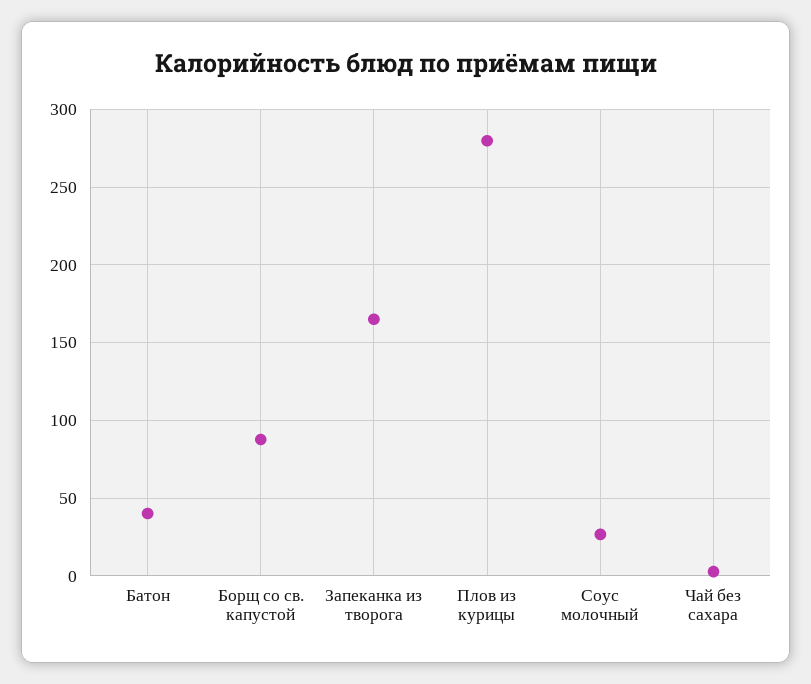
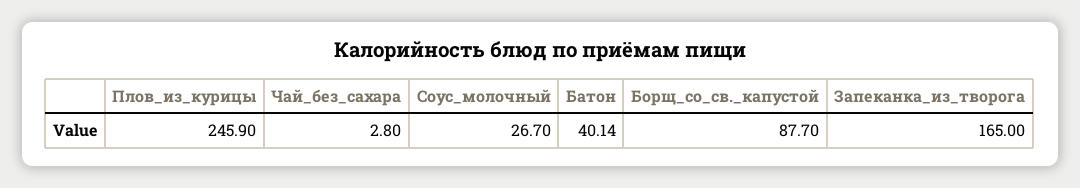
Плов из курицы: 280 -> 245.9

